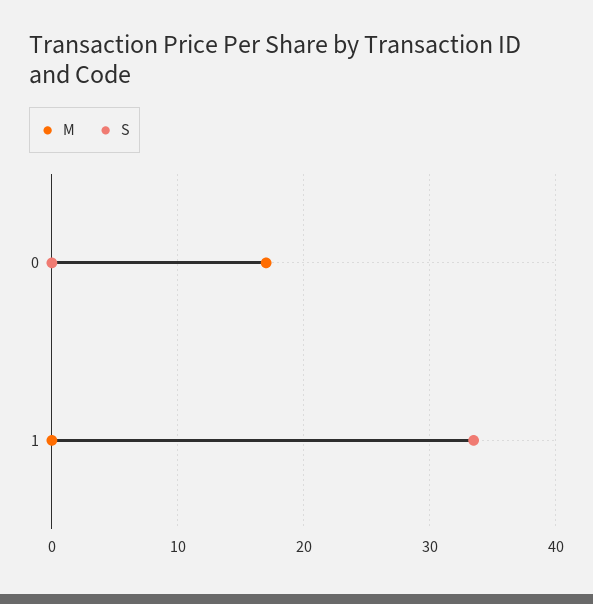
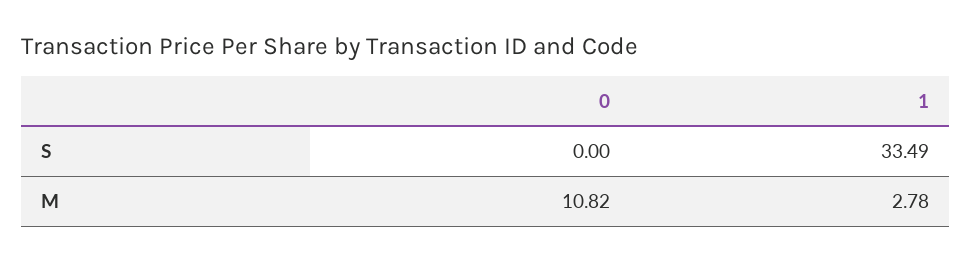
M, 0: 17 -> 10.82
M, 1: 0 -> 2.78

